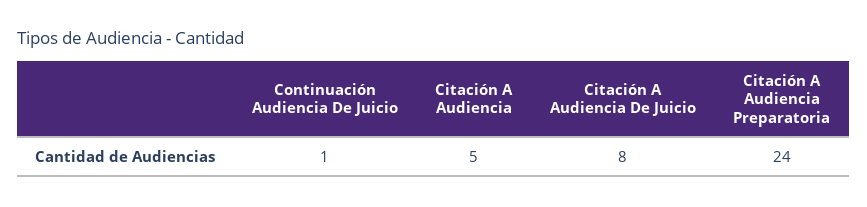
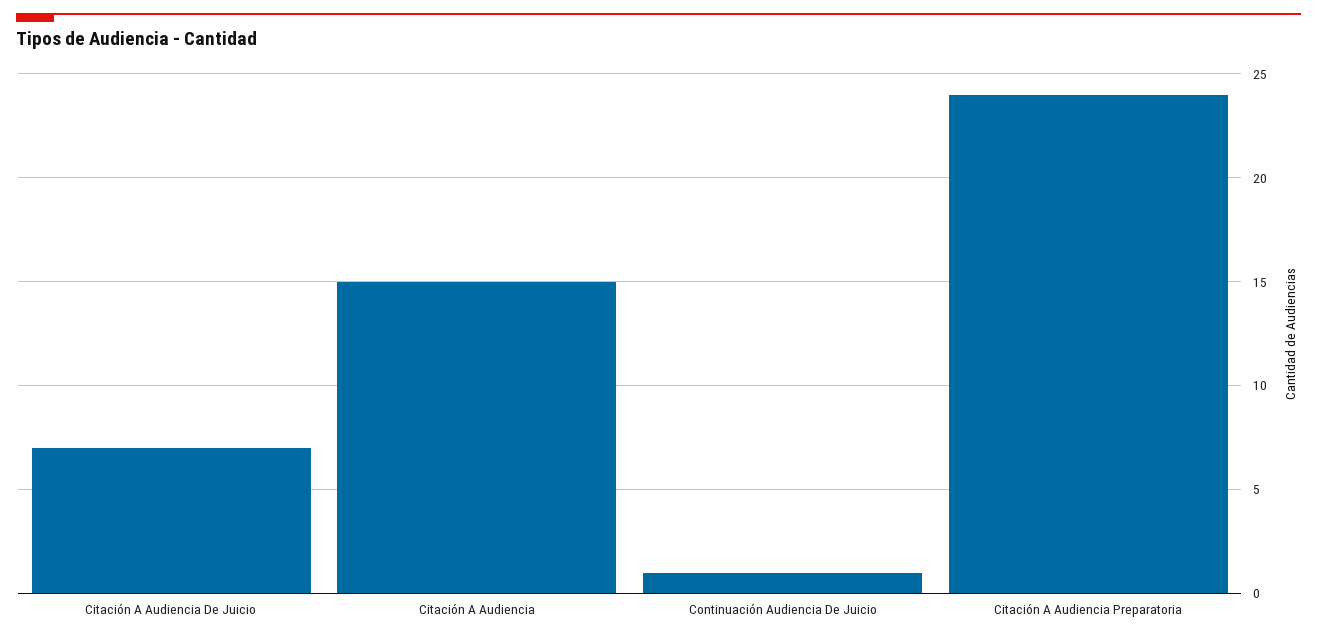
Citación A Audiencia: 5 -> 15
Citación A Audiencia De Juicio: 8 -> 7

